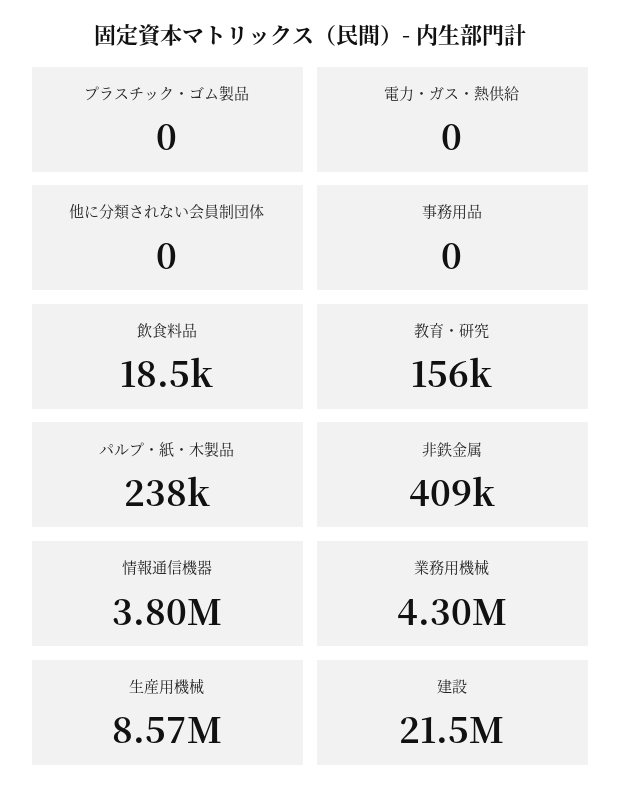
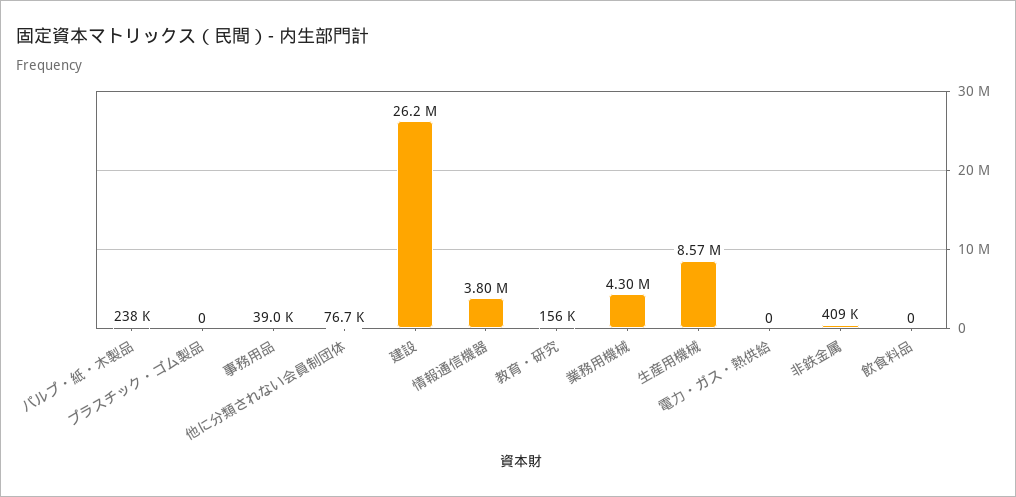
他に分類されない会員制団体: 0 -> 76700
事務用品: 0 -> 39000
飲食料品: 18500 -> 0
建設: 21500000 -> 26200000

